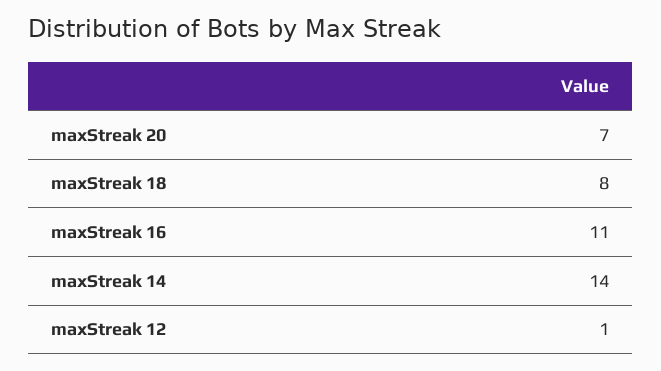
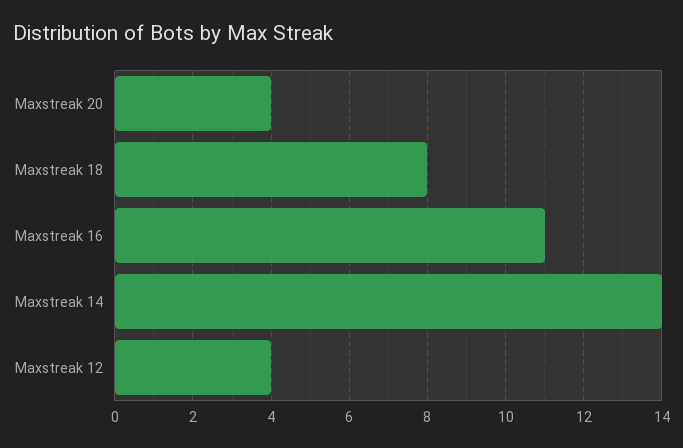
maxStreak 20: 7 -> 4
maxStreak 12: 1 -> 4

